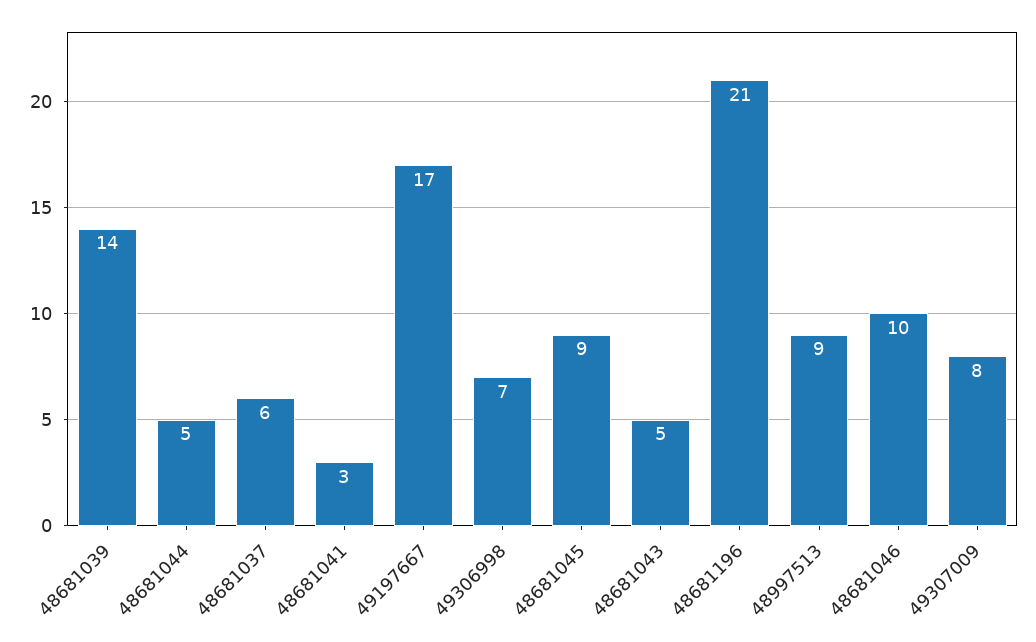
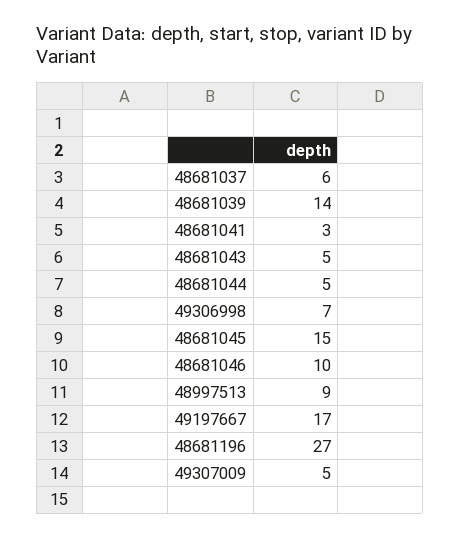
48681045: 9 -> 15
48681196: 21 -> 27
49307009: 8 -> 5

